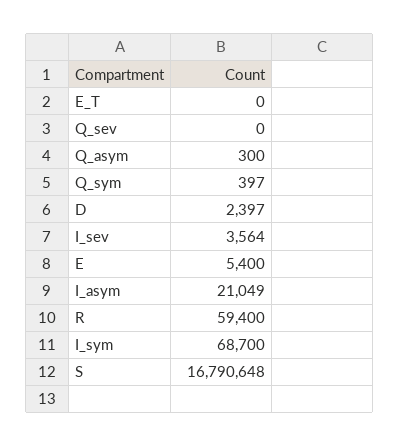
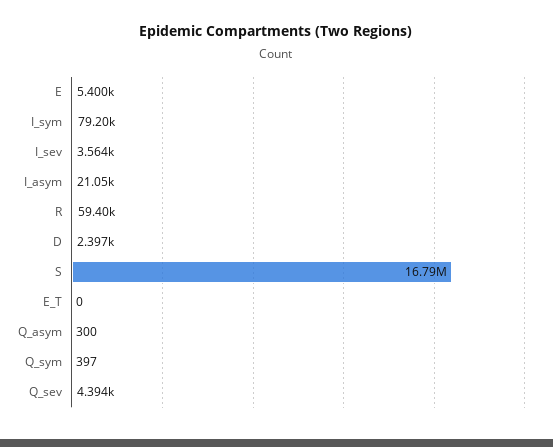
Q_sev: 0 -> 4394
I_sym: 68700 -> 79200

